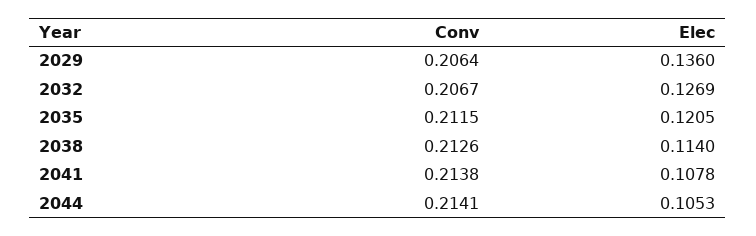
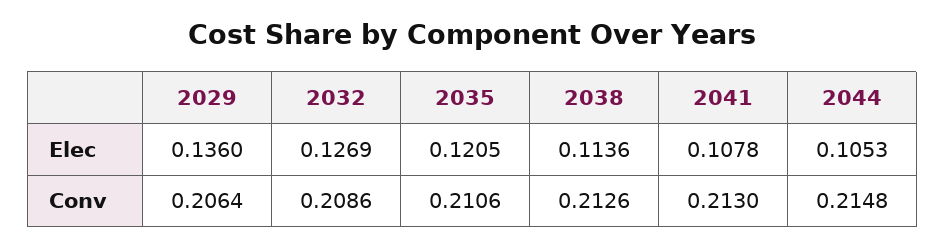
Conv, 2032: 0.2067 -> 0.2086
Conv, 2035: 0.2115 -> 0.2106
Elec, 2038: 0.114 -> 0.1136
Conv, 2041: 0.2138 -> 0.213
Conv, 2044: 0.2141 -> 0.2148

